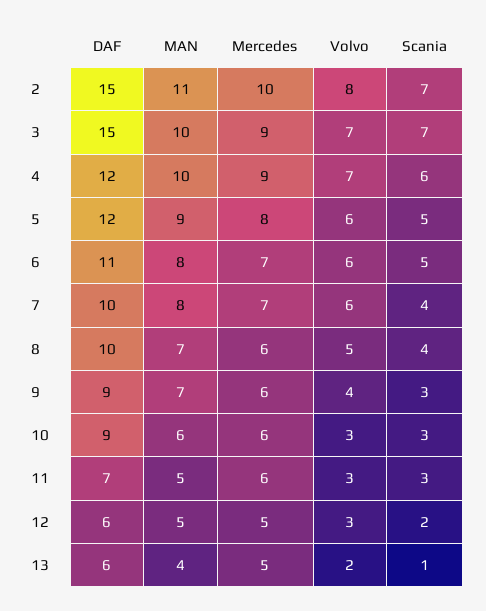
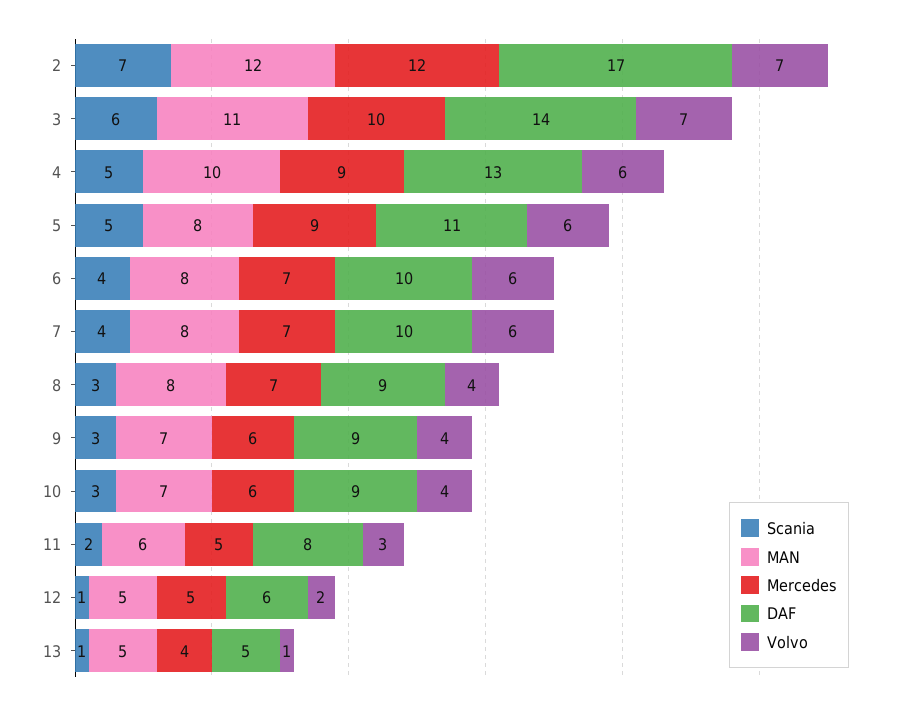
DAF, 2: 15 -> 17
MAN, 2: 11 -> 12
Mercedes, 2: 10 -> 12
Volvo, 2: 8 -> 7
DAF, 3: 15 -> 14
MAN, 3: 10 -> 11
Mercedes, 3: 9 -> 10
Scania, 3: 7 -> 6
DAF, 4: 12 -> 13
Volvo, 4: 7 -> 6
Scania, 4: 6 -> 5
DAF, 5: 12 -> 11
MAN, 5: 9 -> 8
Mercedes, 5: 8 -> 9
DAF, 6: 11 -> 10
Scania, 6: 5 -> 4
DAF, 8: 10 -> 9
MAN, 8: 7 -> 8
Mercedes, 8: 6 -> 7
Volvo, 8: 5 -> 4
Scania, 8: 4 -> 3
MAN, 10: 6 -> 7
Volvo, 10: 3 -> 4
DAF, 11: 7 -> 8
MAN, 11: 5 -> 6
Mercedes, 11: 6 -> 5
Scania, 11: 3 -> 2
Volvo, 12: 3 -> 2
Scania, 12: 2 -> 1
DAF, 13: 6 -> 5
MAN, 13: 4 -> 5
Mercedes, 13: 5 -> 4
Volvo, 13: 2 -> 1

